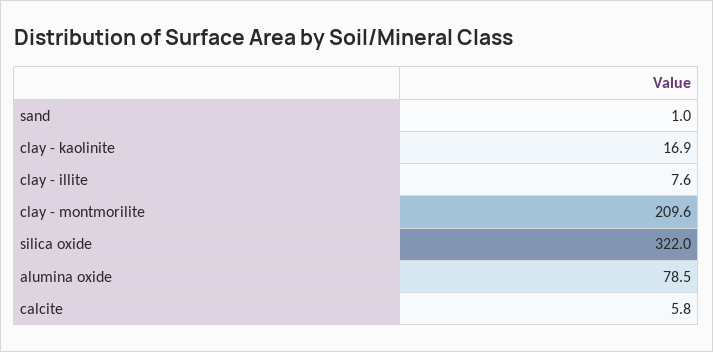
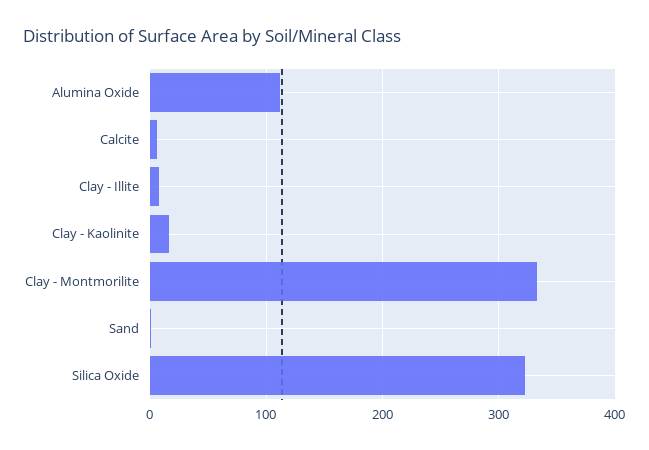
clay - montmorilite: 209.6 -> 330
alumina oxide: 78.5 -> 110

